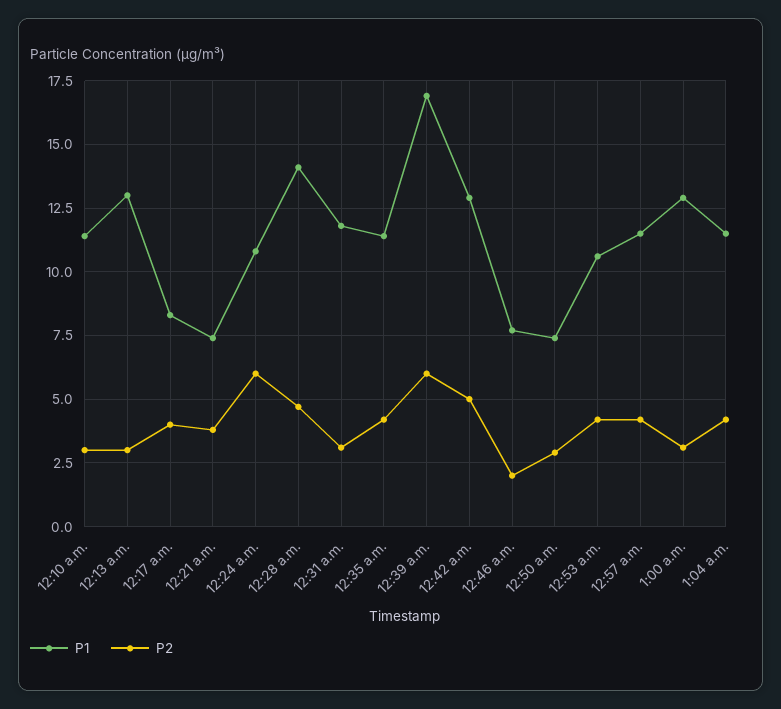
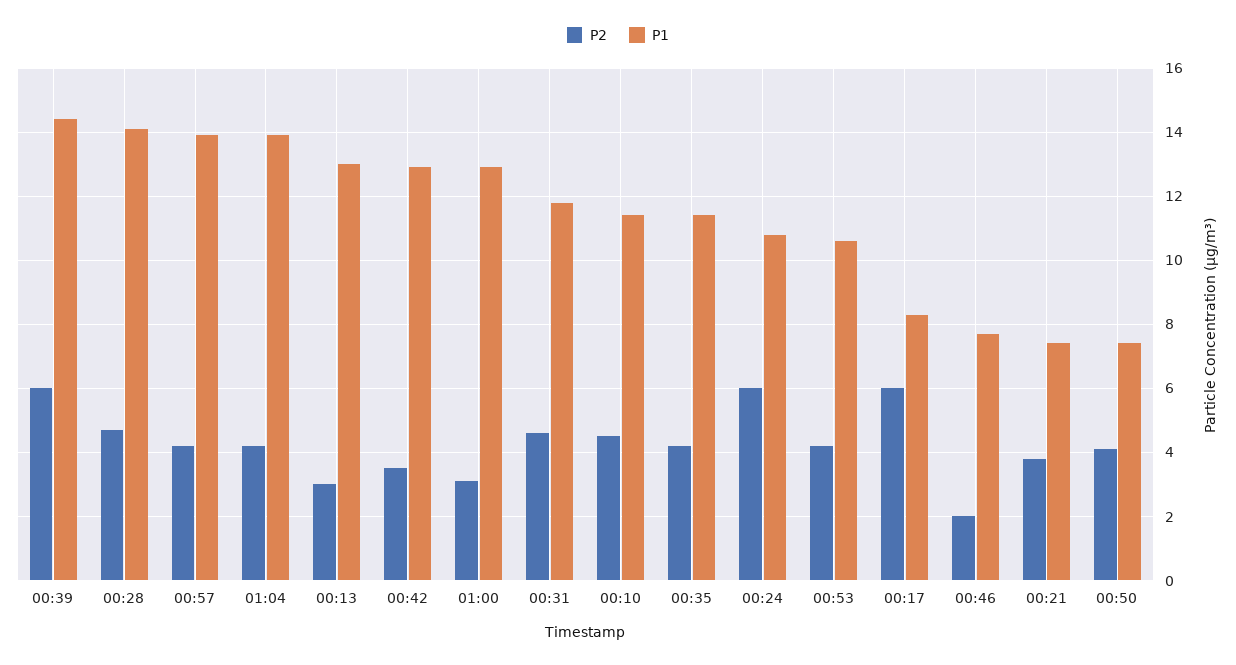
P2, 12:10 a.m.: 3 -> 4.5
P2, 12:17 a.m.: 4 -> 6
P2, 12:31 a.m.: 3 -> 4.5
P1, 12:39 a.m.: 17 -> 14.5
P2, 12:42 a.m.: 5 -> 3.5
P2, 12:50 a.m.: 3 -> 4
P1, 12:57 a.m.: 11.5 -> 14
P1, 1:04 a.m.: 11.5 -> 14

